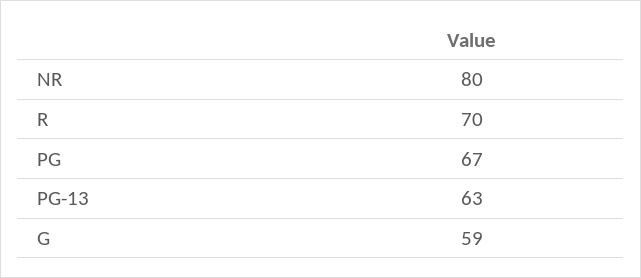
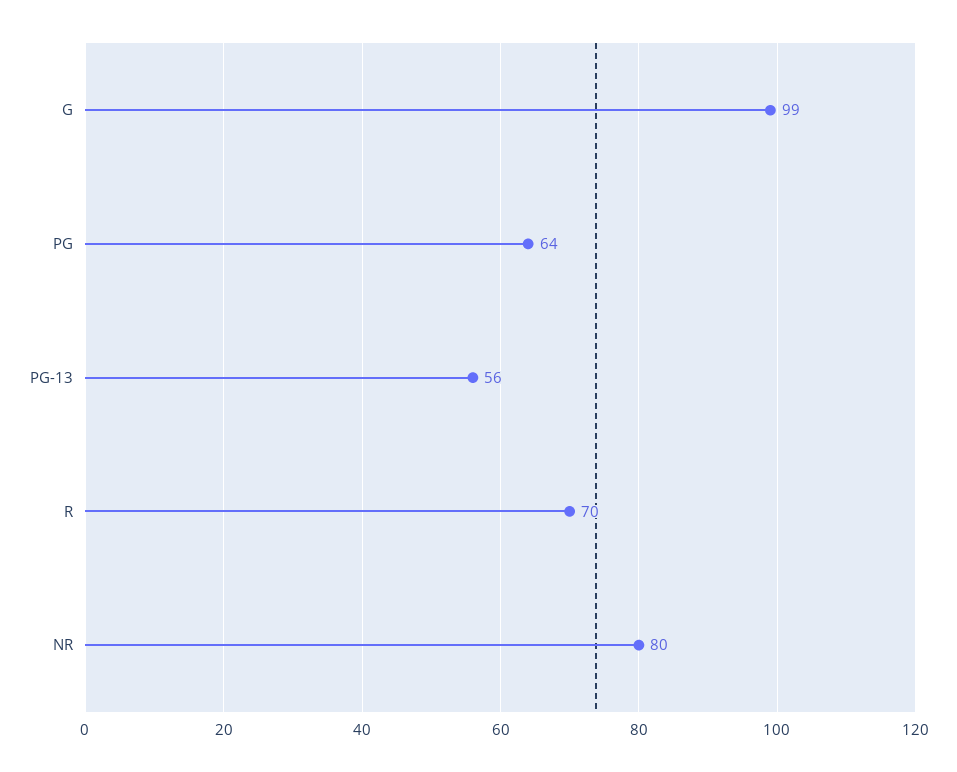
PG: 67 -> 64
PG-13: 63 -> 56
G: 59 -> 99

